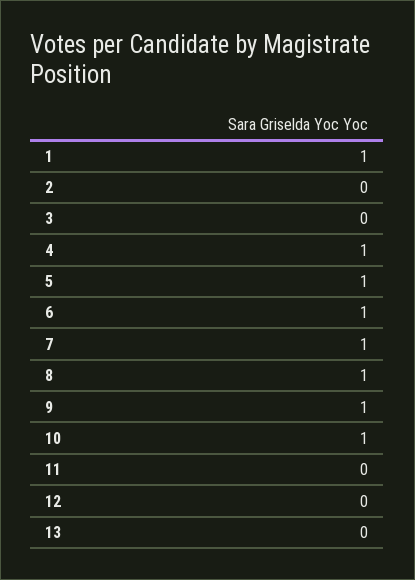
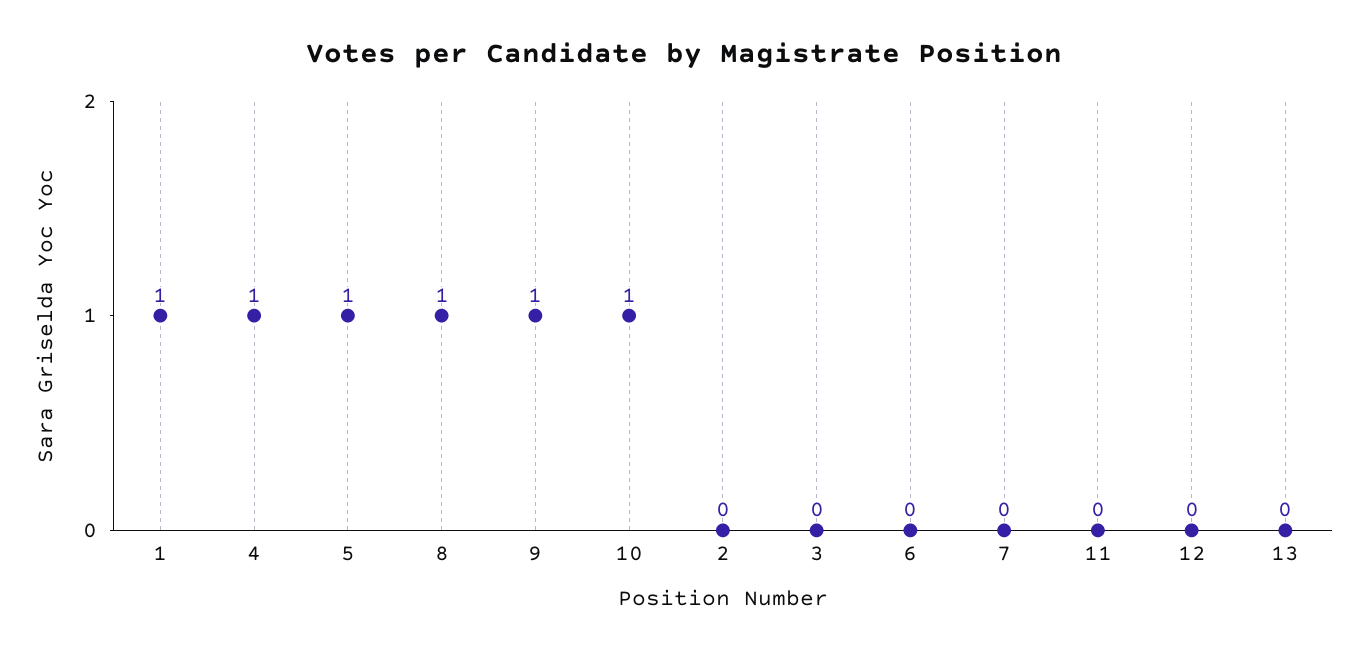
6: 1 -> 0
7: 1 -> 0

